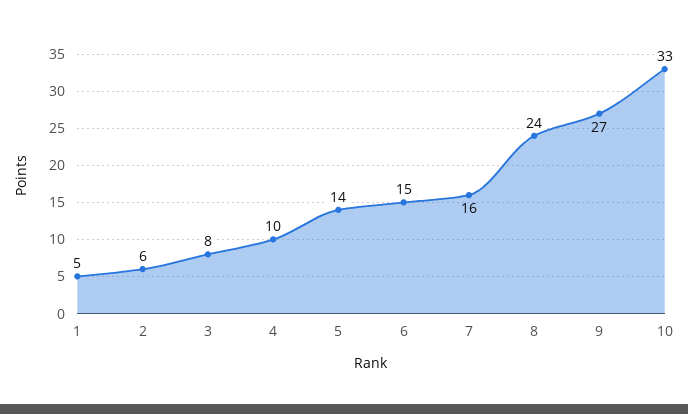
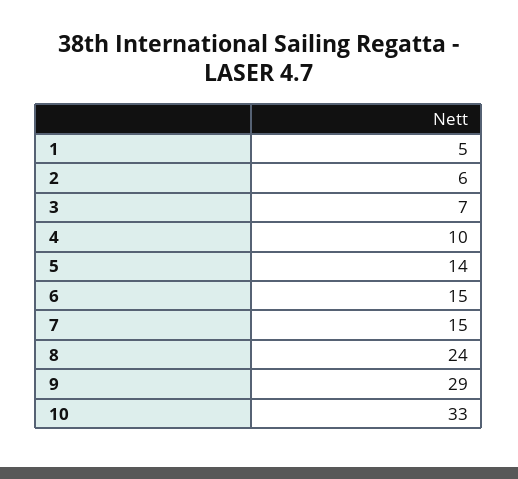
3: 8 -> 7
7: 16 -> 15
9: 27 -> 29

